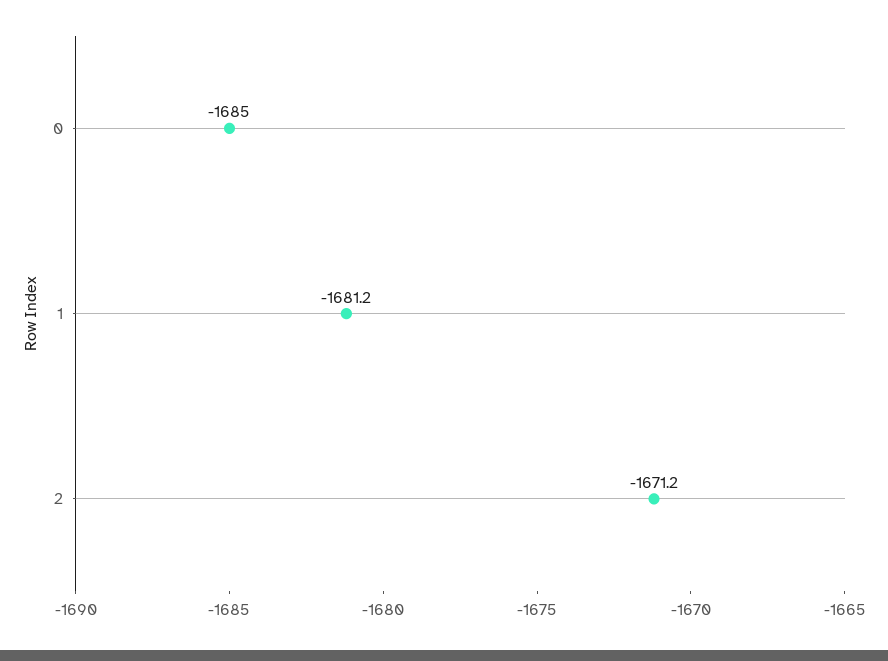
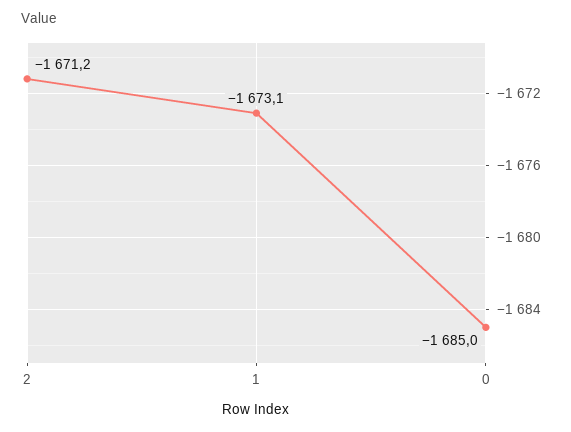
1: -1681.2 -> -1673.1

